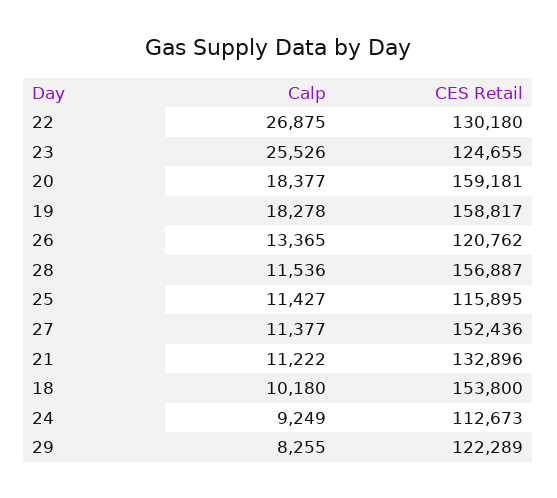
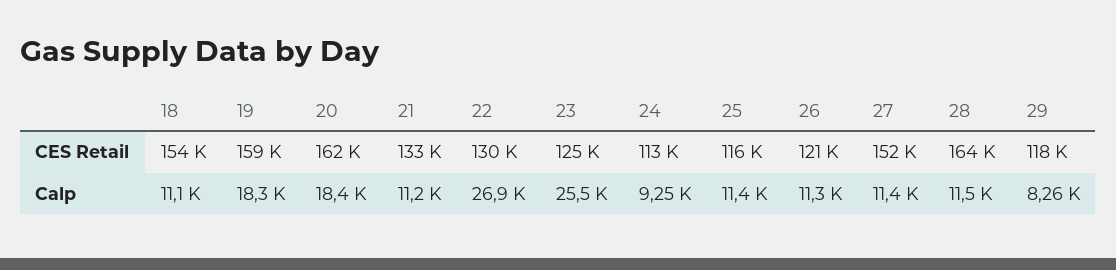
CES Retail, 20: 159181 -> 162000
Calp, 26: 13365 -> 11300
CES Retail, 28: 156887 -> 164000
Calp, 18: 10180 -> 11100
CES Retail, 29: 122289 -> 118000

